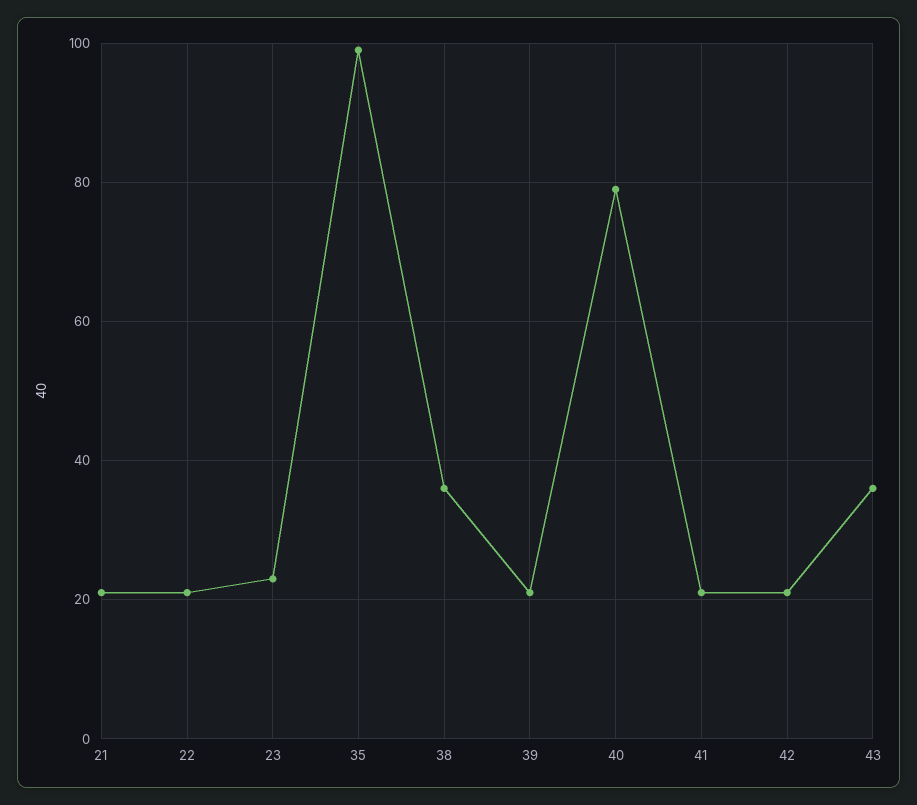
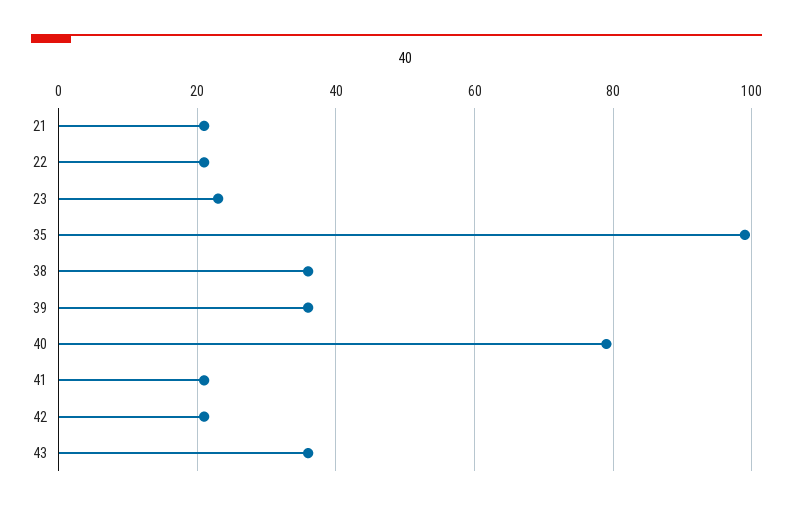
39: 20 -> 35

